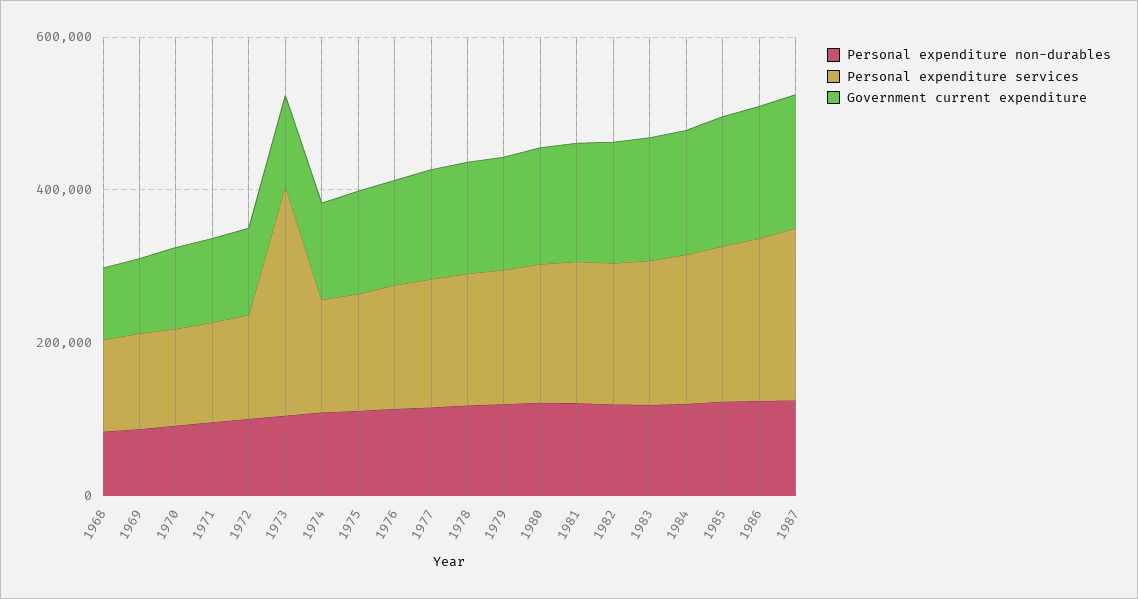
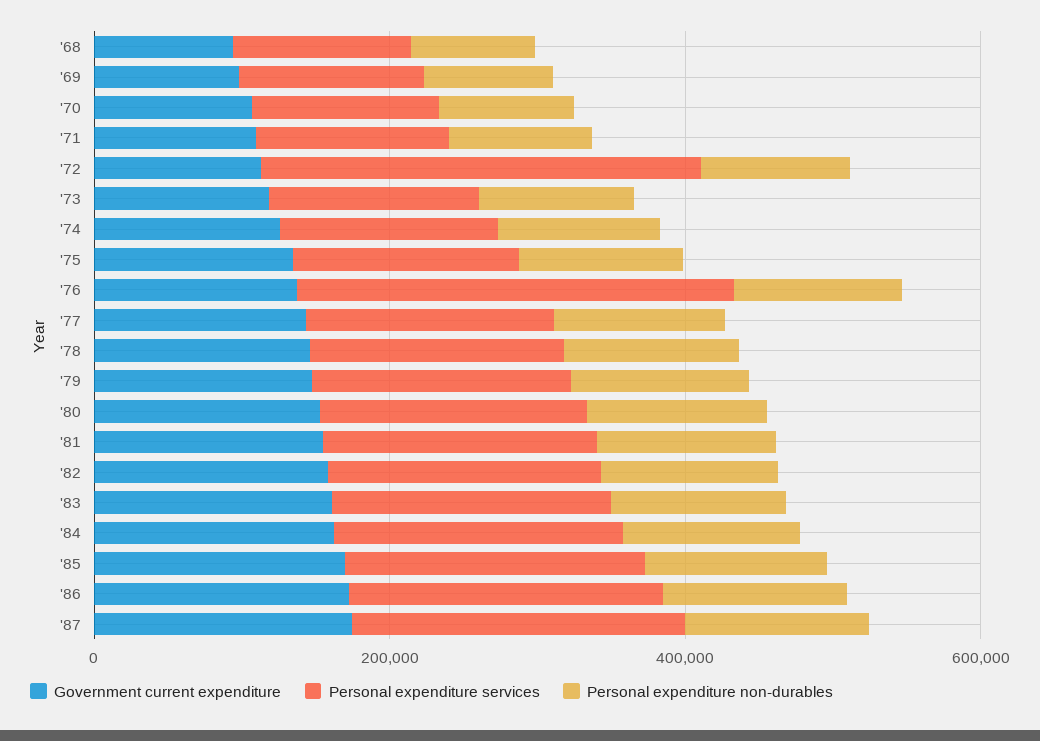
Personal expenditure services, 1972: 150000 -> 300000
Personal expenditure services, 1973: 300000 -> 150000
Personal expenditure services, 1976: 150000 -> 300000

